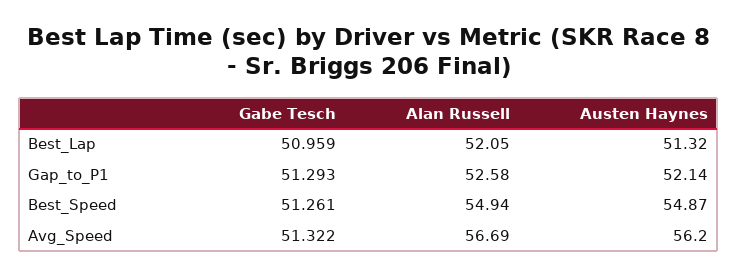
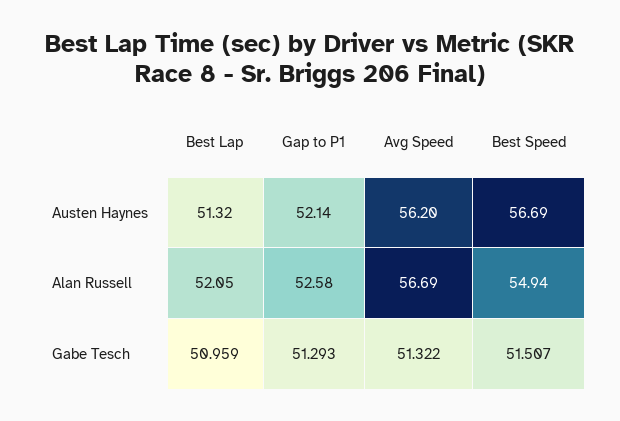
Gabe Tesch, Best_Speed: 51.261 -> 51.507
Austen Haynes, Best_Speed: 54.87 -> 56.69

